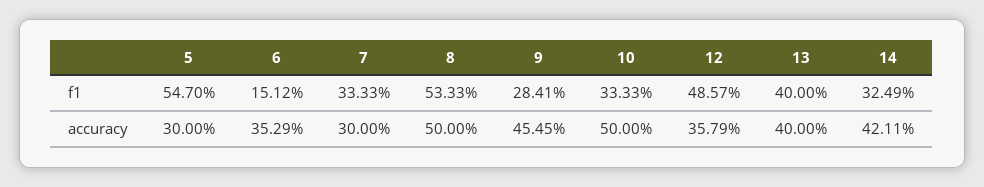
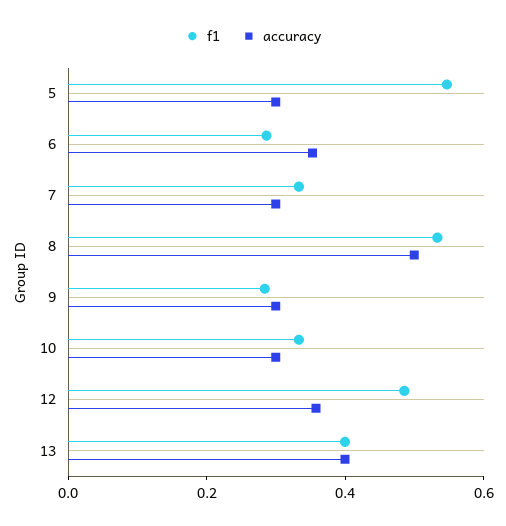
f1, 6: 0.1512 -> 0.3
f1, 14: 0.3249 -> none
accuracy, 9: 0.4545 -> 0.3
accuracy, 10: 0.5 -> 0.3
accuracy, 14: 0.4211 -> none

